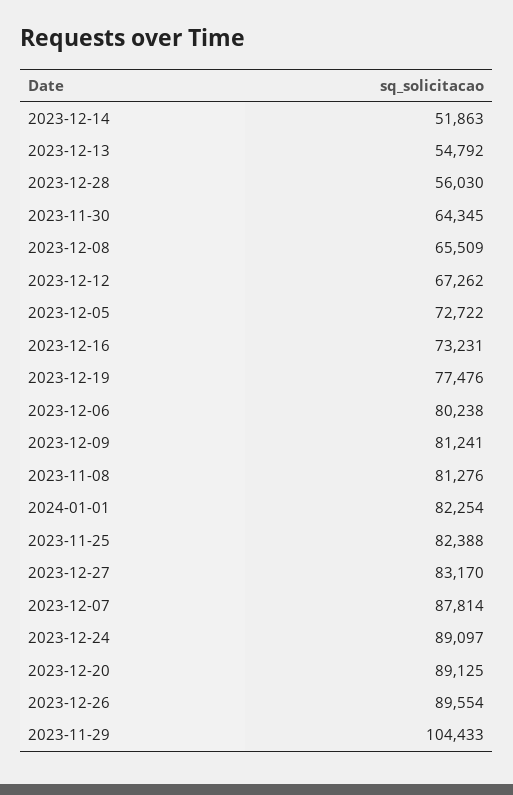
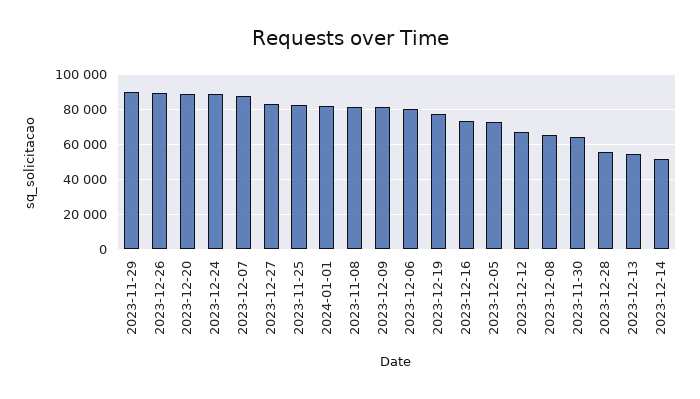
2023-11-29: 104433 -> 90000

